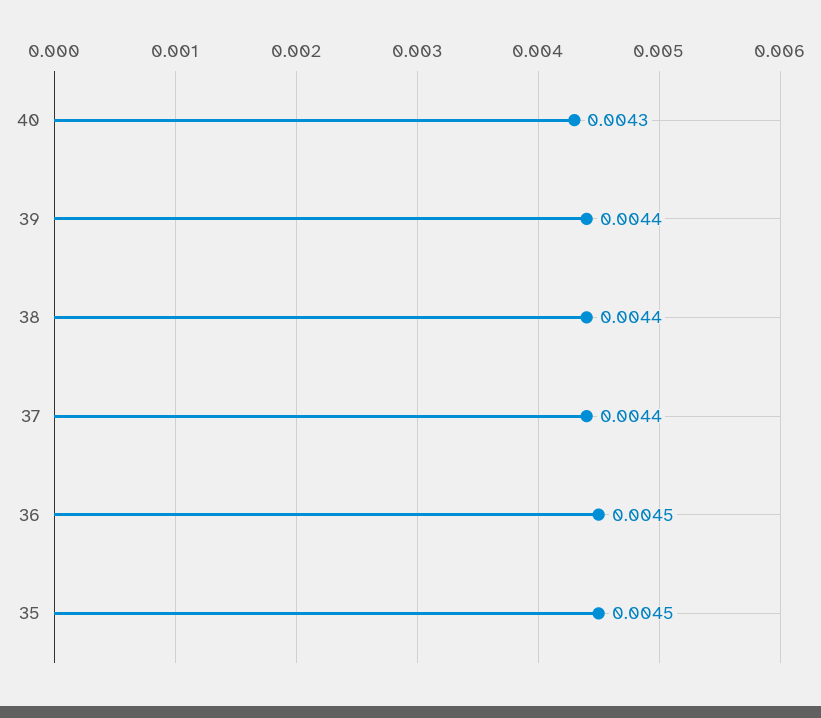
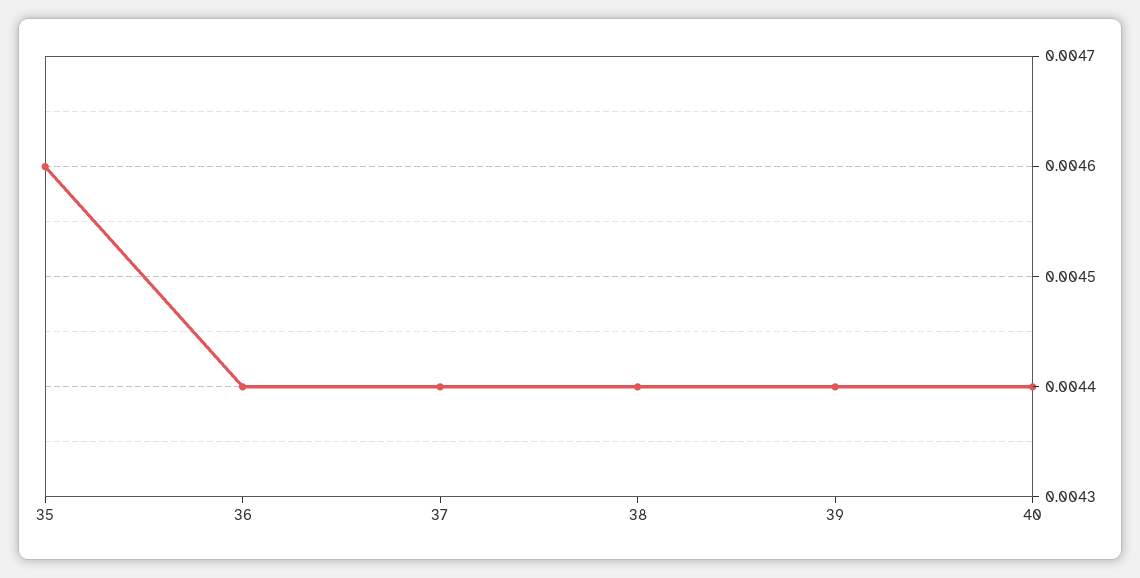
40: 0.0043 -> 0.0044
36: 0.0045 -> 0.0044
35: 0.0045 -> 0.0046

